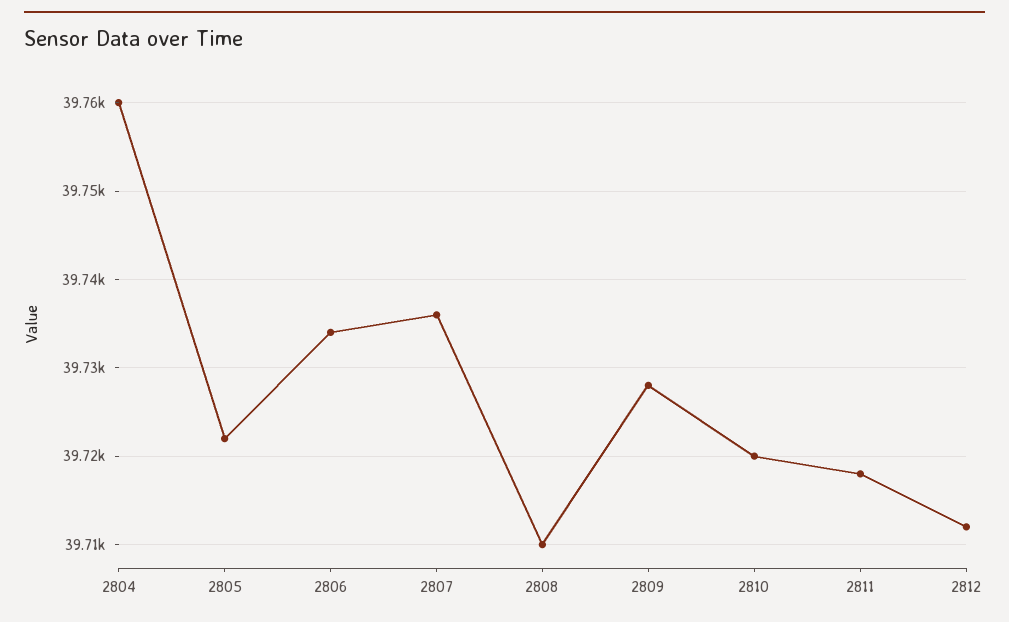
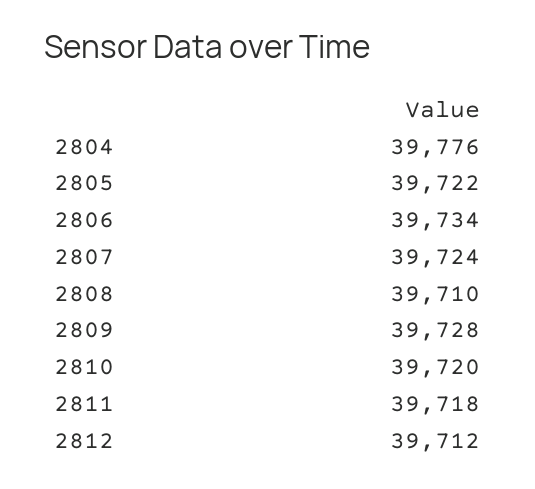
2804: 39760 -> 39776
2807: 39736 -> 39724

